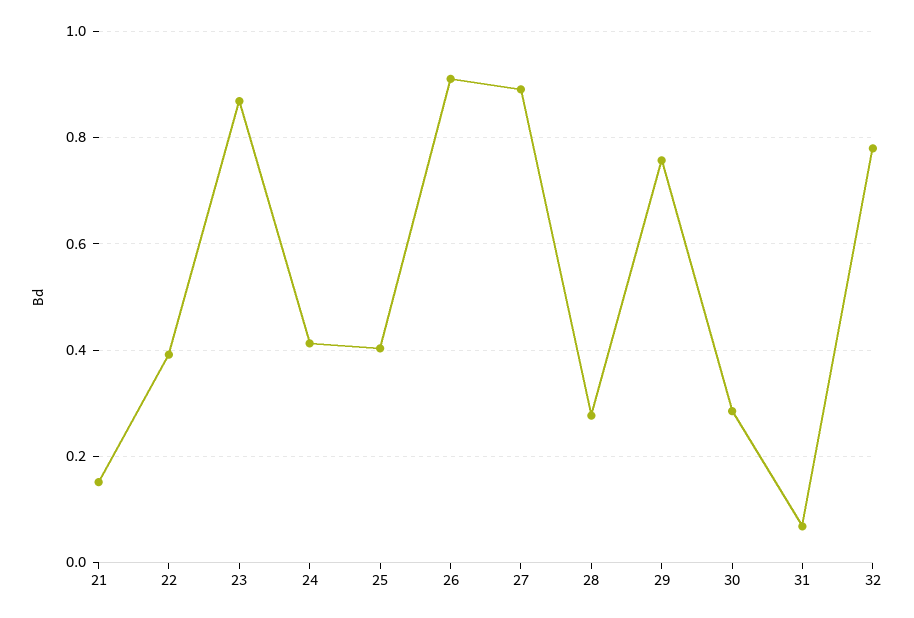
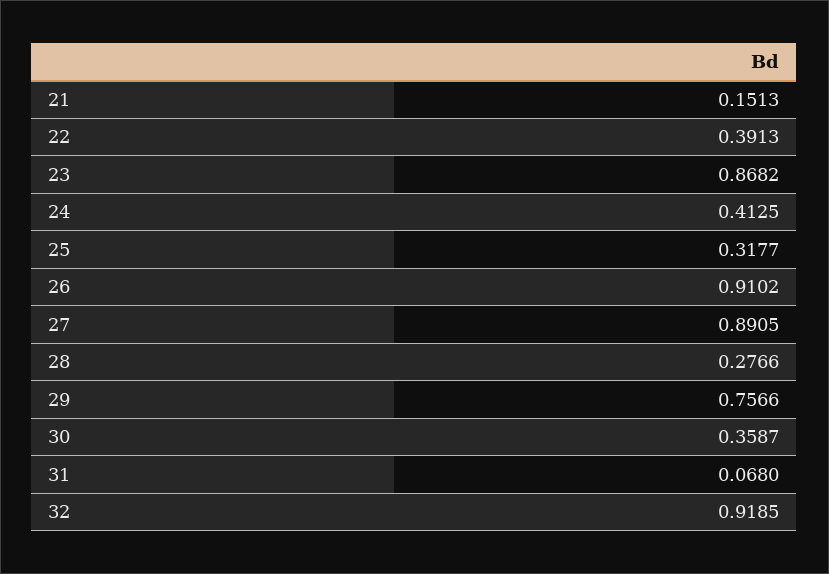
25: 0.4 -> 0.3177
30: 0.28 -> 0.3587
32: 0.78 -> 0.9185

